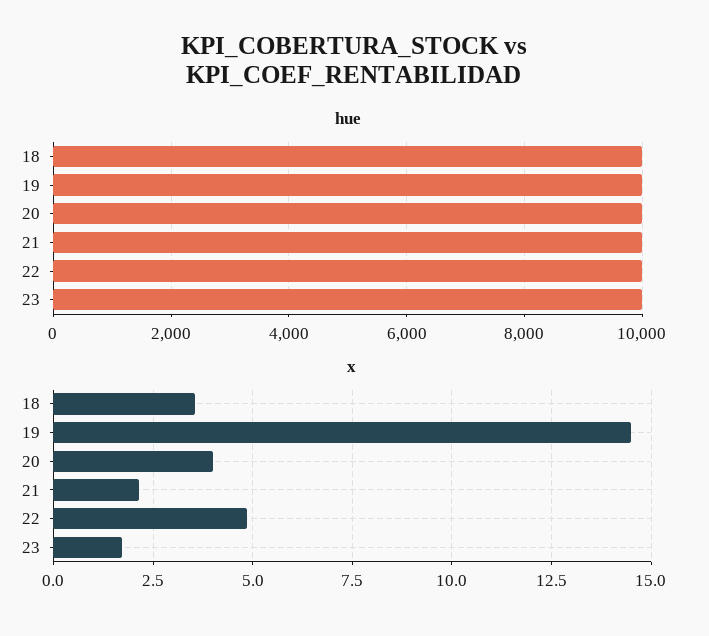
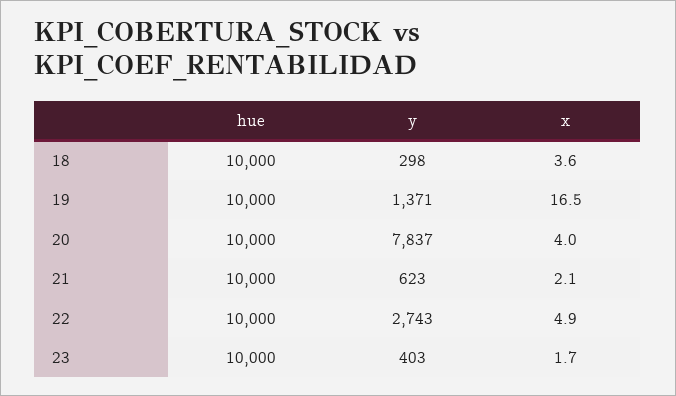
x, 19: 14.5 -> 16.5
y, 18: none -> 298
y, 19: none -> 1371
y, 20: none -> 7837
y, 21: none -> 623
y, 22: none -> 2743
y, 23: none -> 403

